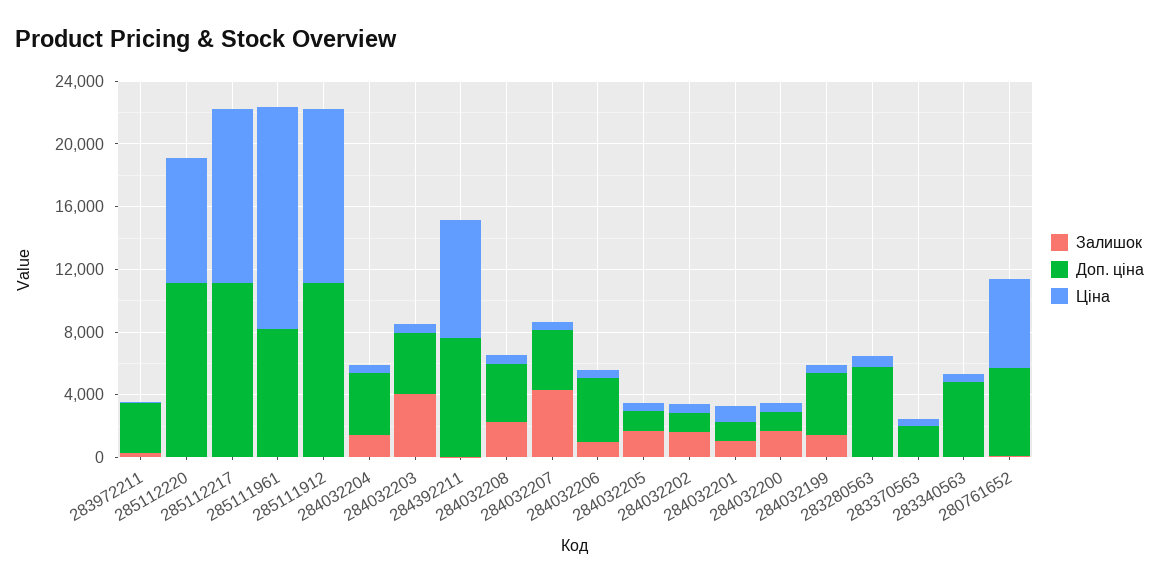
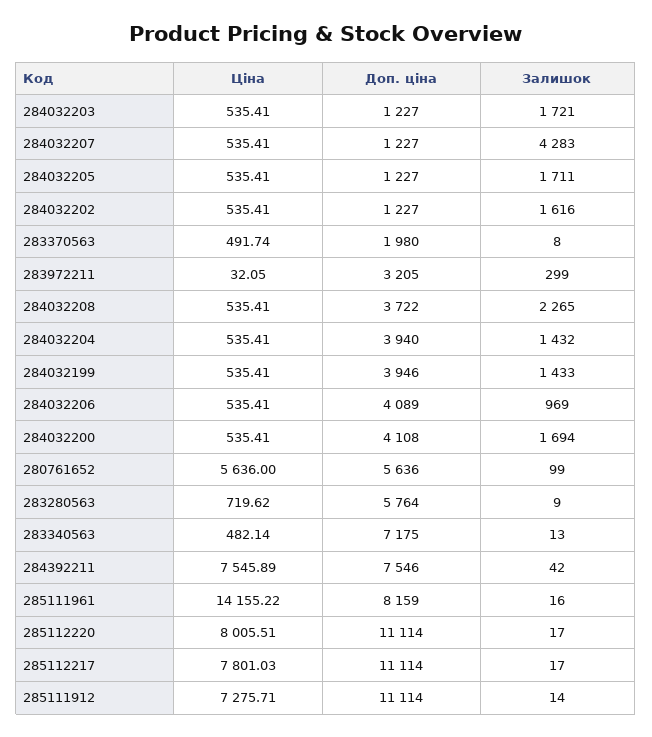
Ціна, 285112217: 11000 -> 7801.03
Ціна, 285111912: 11000 -> 7275.71
Залишок, 284032203: 4000 -> 1721
Доп. ціна, 284032203: 4000 -> 1227
Доп. ціна, 284032207: 4000 -> 1227
Залишок, 284032201: 1000 -> none
Доп. ціна, 284032201: 1000 -> none
Ціна, 284032201: 1000 -> none
Доп. ціна, 284032200: 1000 -> 4108
Доп. ціна, 283340563: 5000 -> 7175

